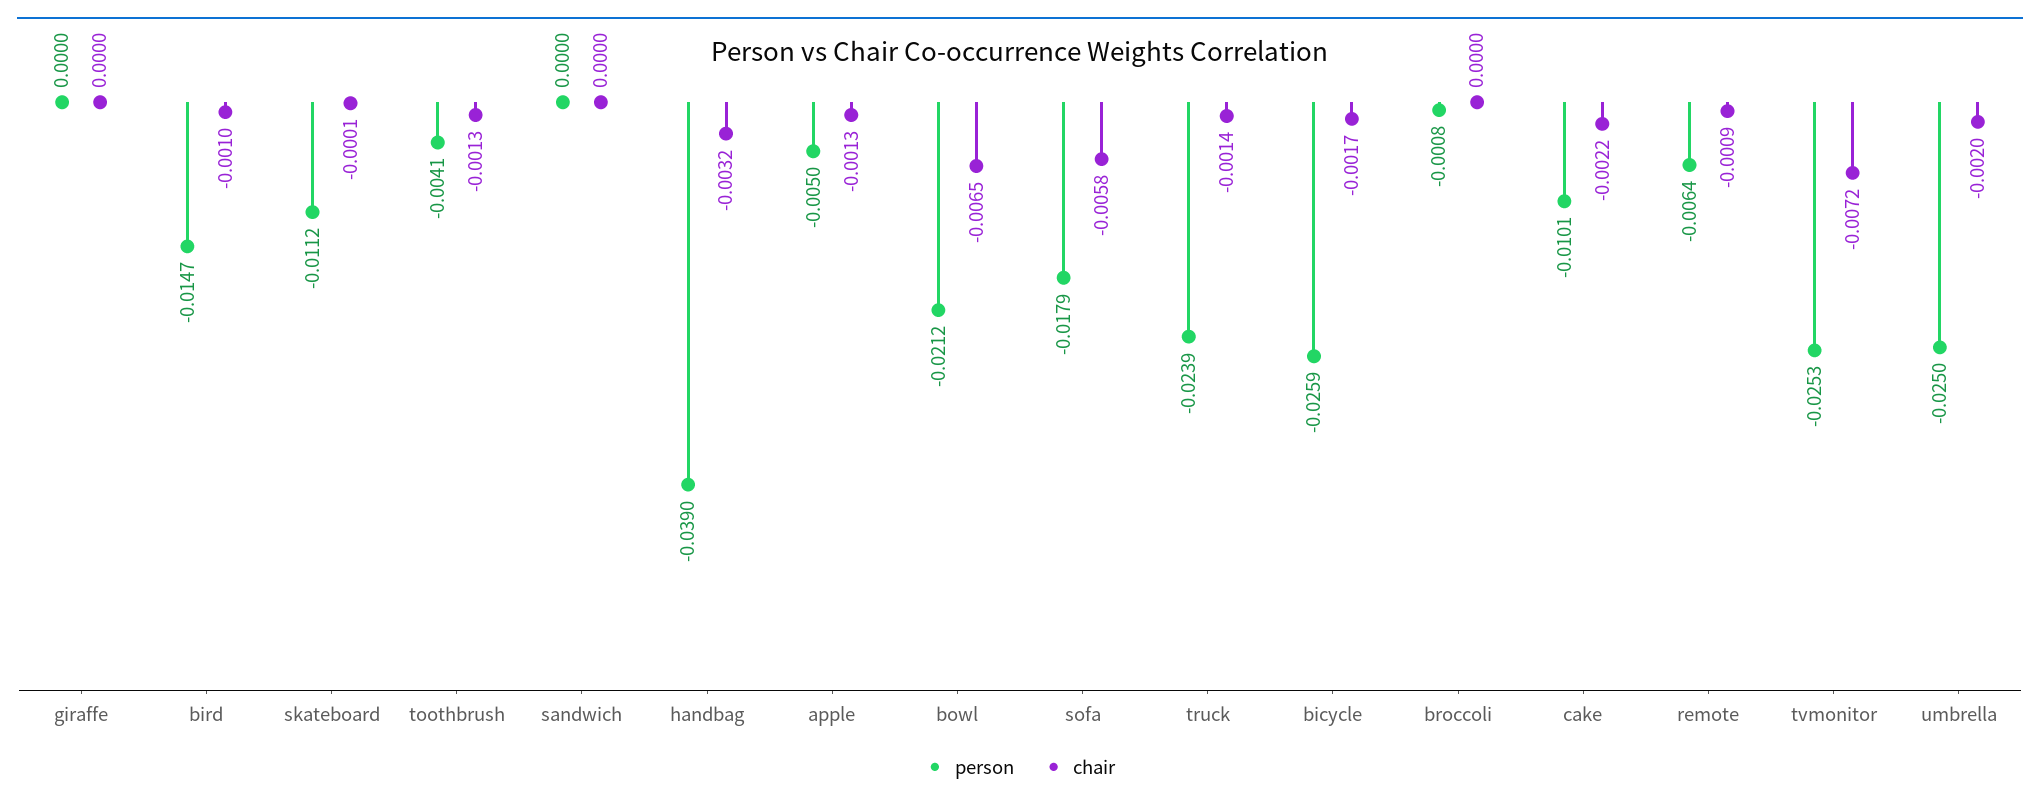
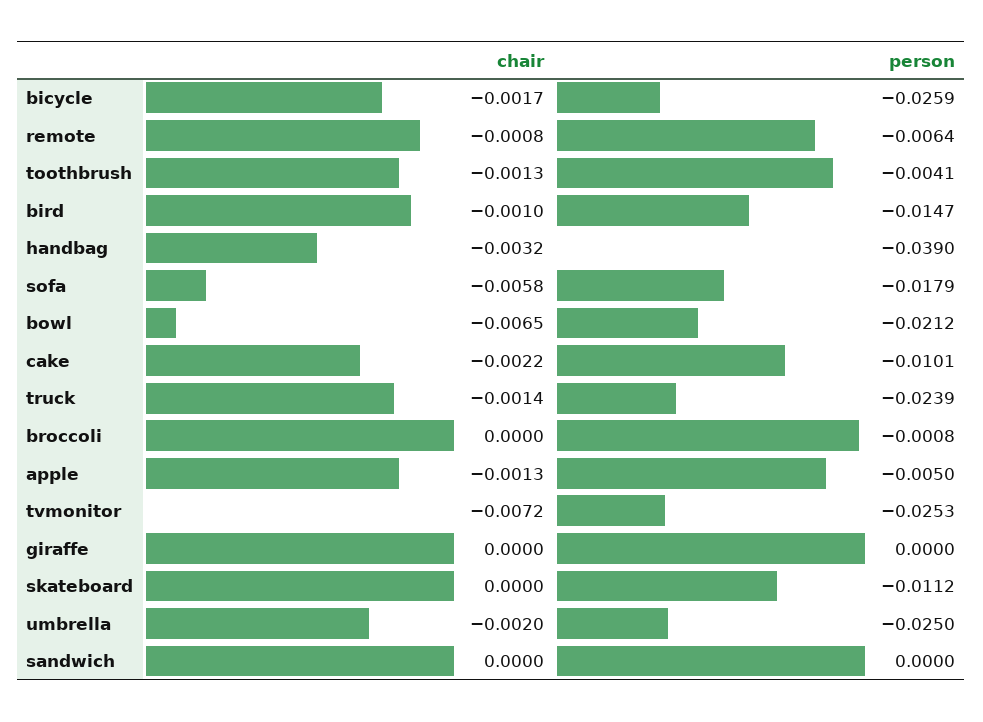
chair, skateboard: -0.0001 -> 0
chair, remote: -0.0009 -> -0.0008

